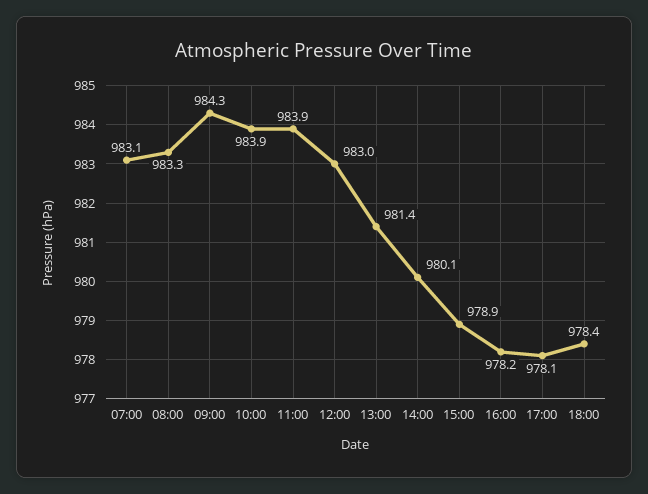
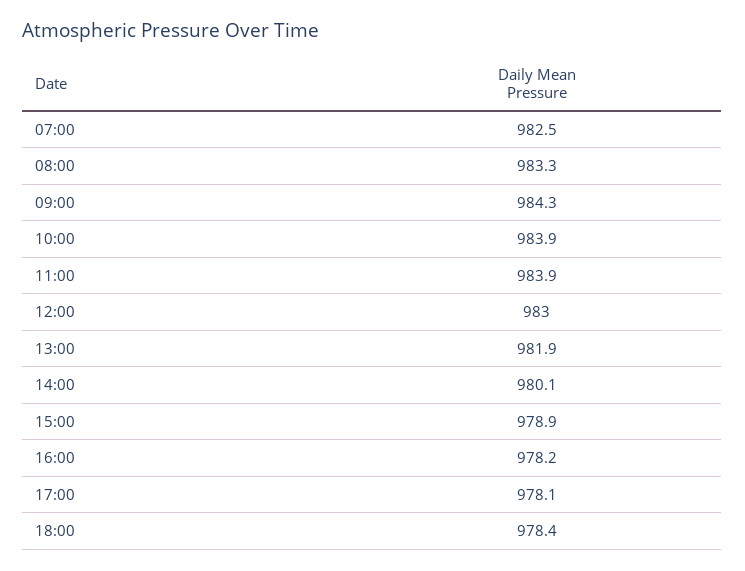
07:00: 983.1 -> 982.5
13:00: 981.4 -> 981.9

